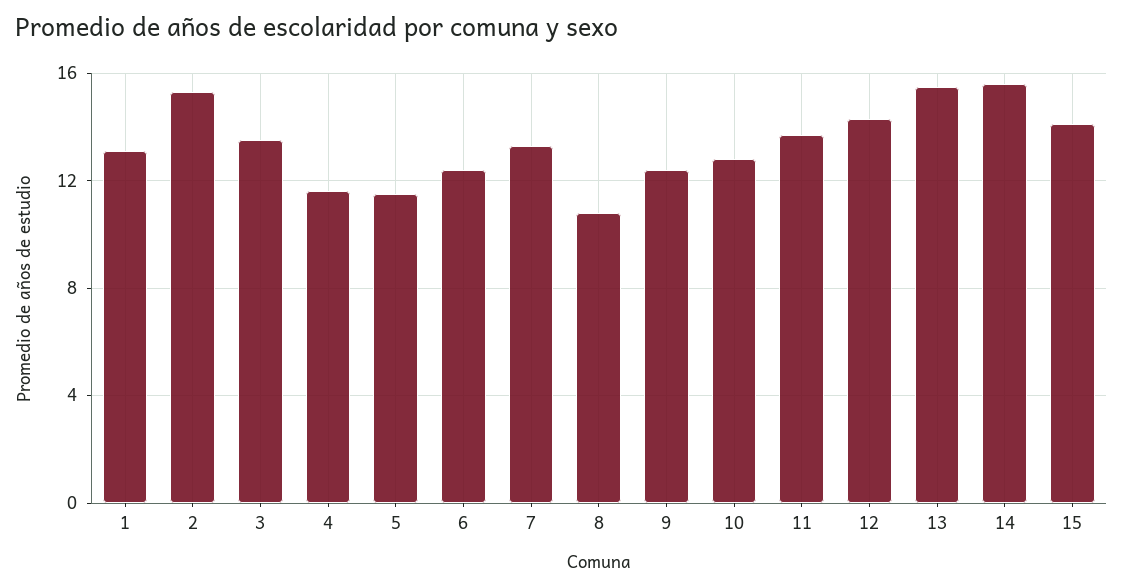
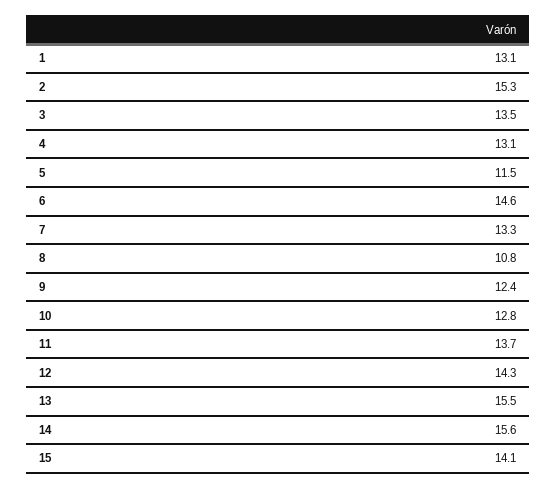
4: 11.5 -> 13.1
6: 12.5 -> 14.6

